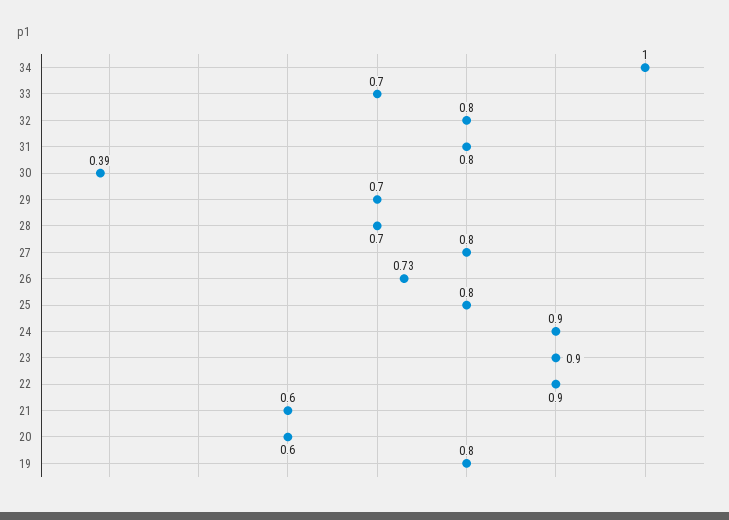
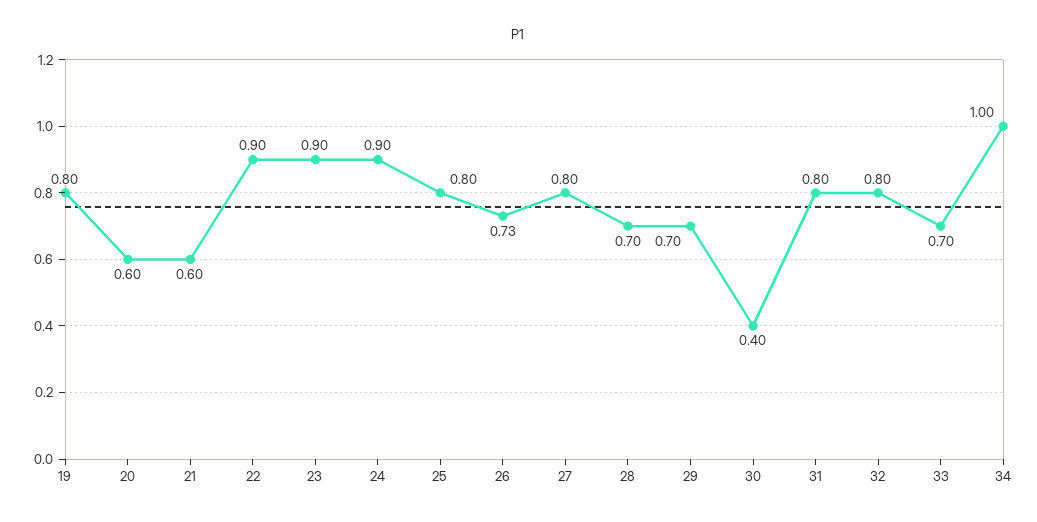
30: 0.39 -> 0.4

